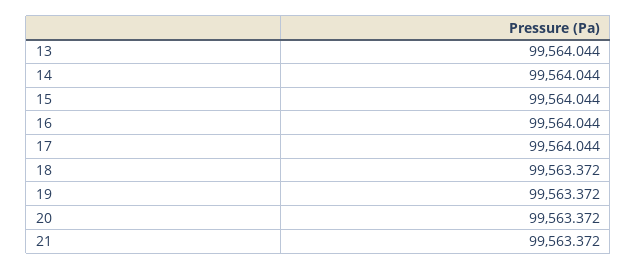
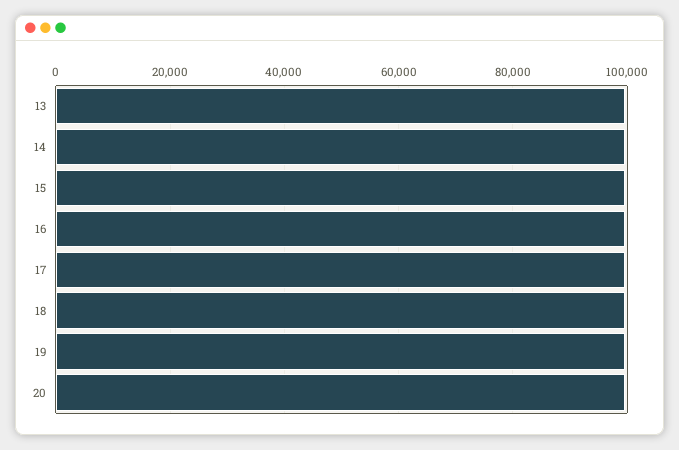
21: 99563.372 -> none

